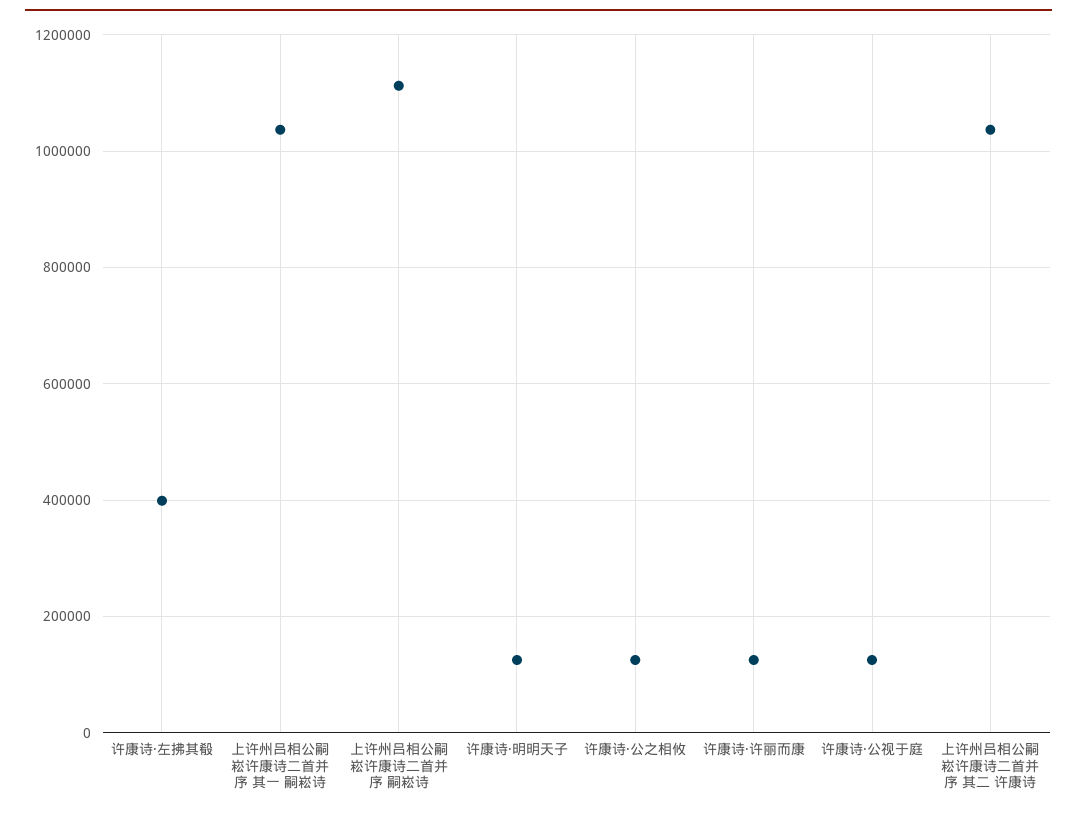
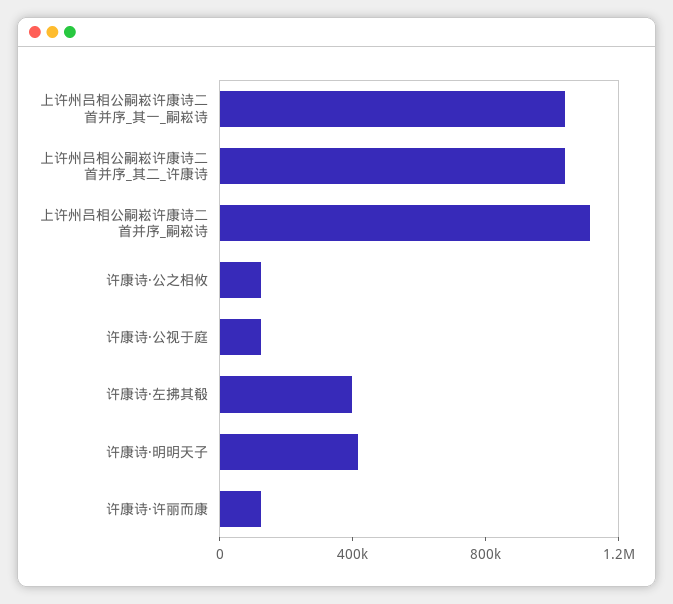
许康诗·明明天子: 120000 -> 400000

